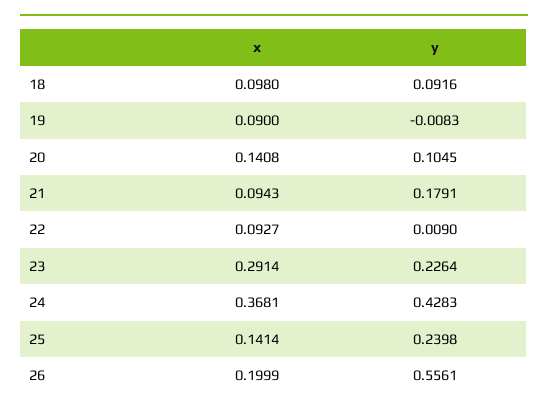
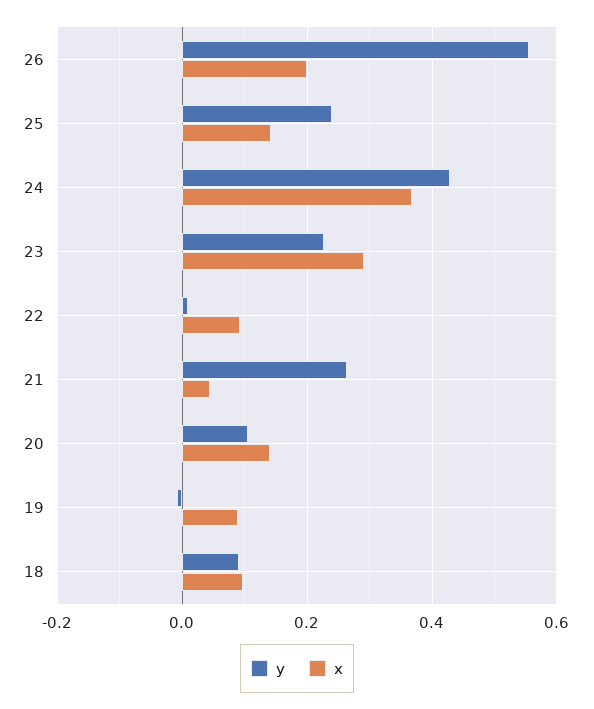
x, 21: 0.0943 -> 0.04
y, 21: 0.1791 -> 0.26

